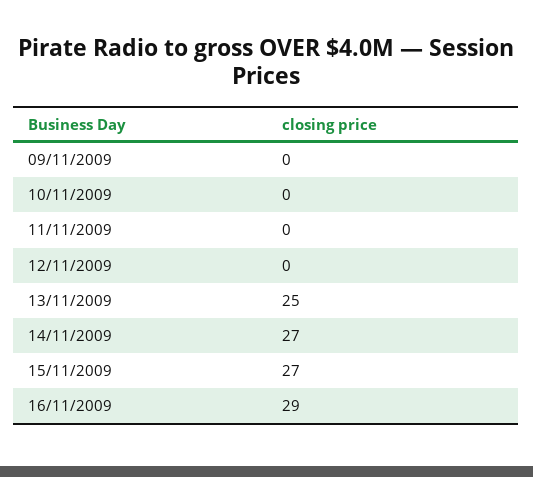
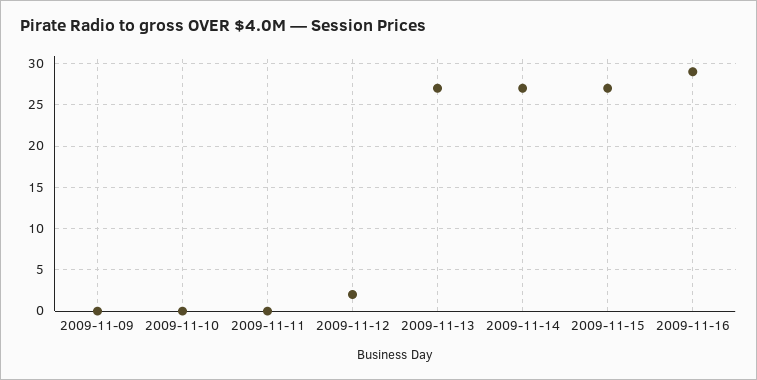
12/11/2009: 0 -> 2
13/11/2009: 25 -> 27

